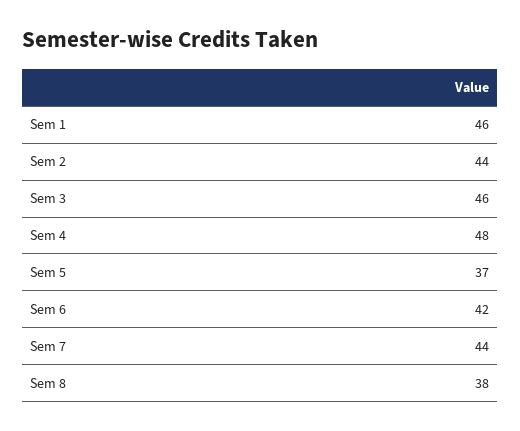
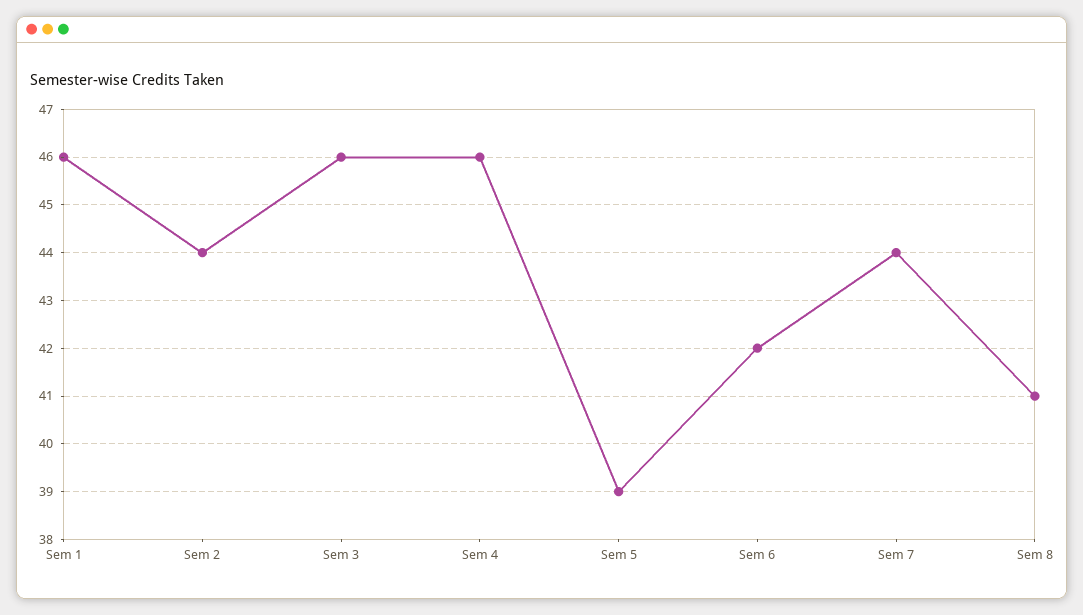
Sem 4: 48 -> 46
Sem 5: 37 -> 39
Sem 8: 38 -> 41

